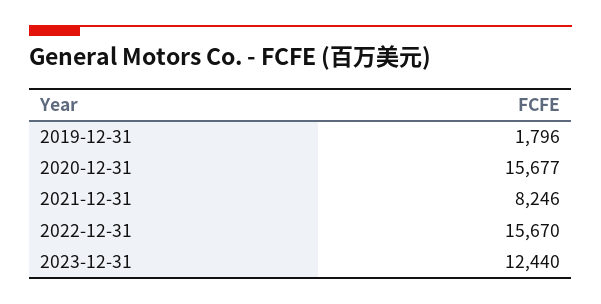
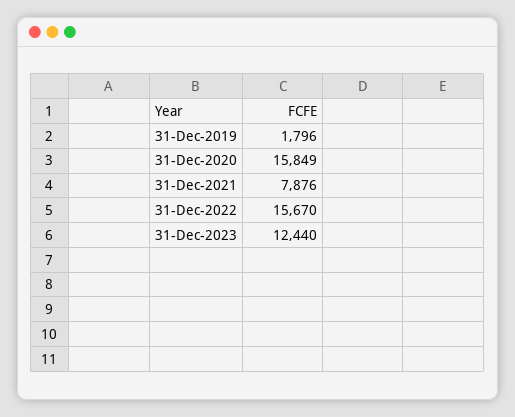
2020-12-31: 15677 -> 15849
2021-12-31: 8246 -> 7876

